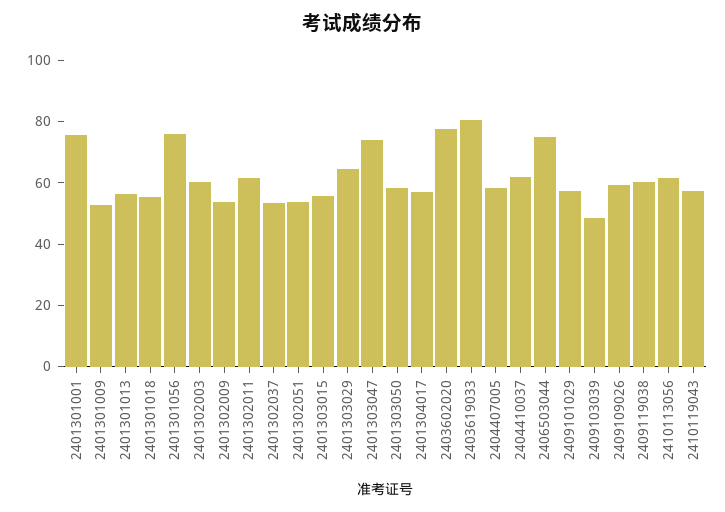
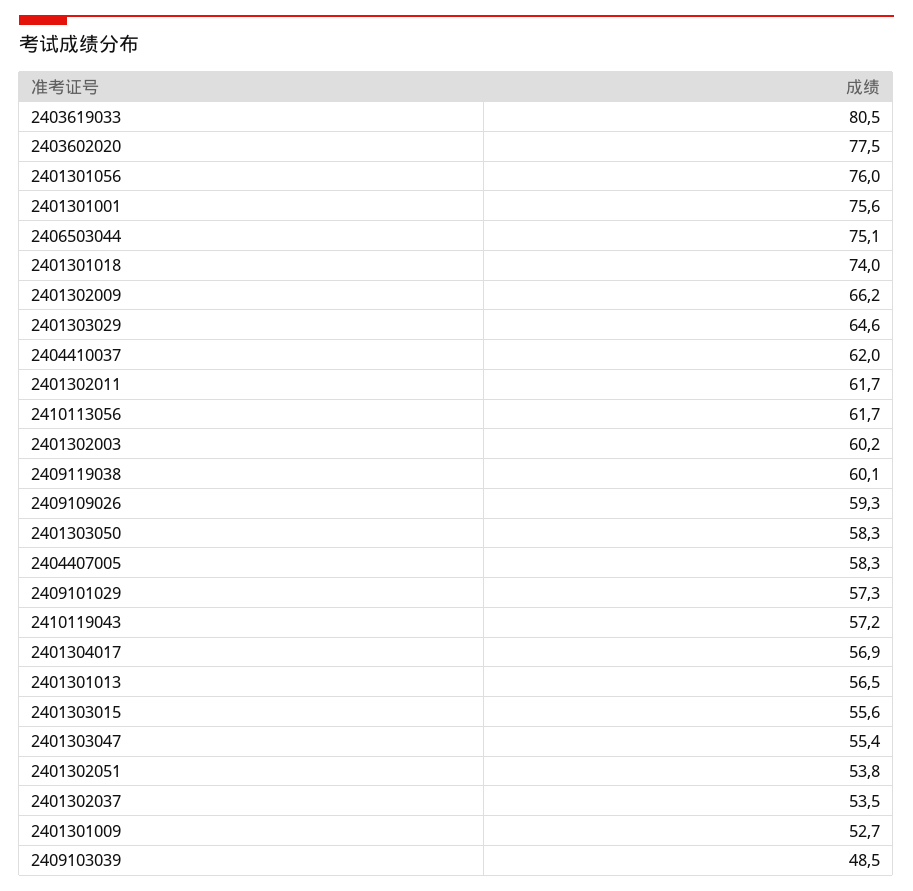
2401301018: 55 -> 74
2401302009: 55 -> 66.2
2401303047: 75 -> 55.4

